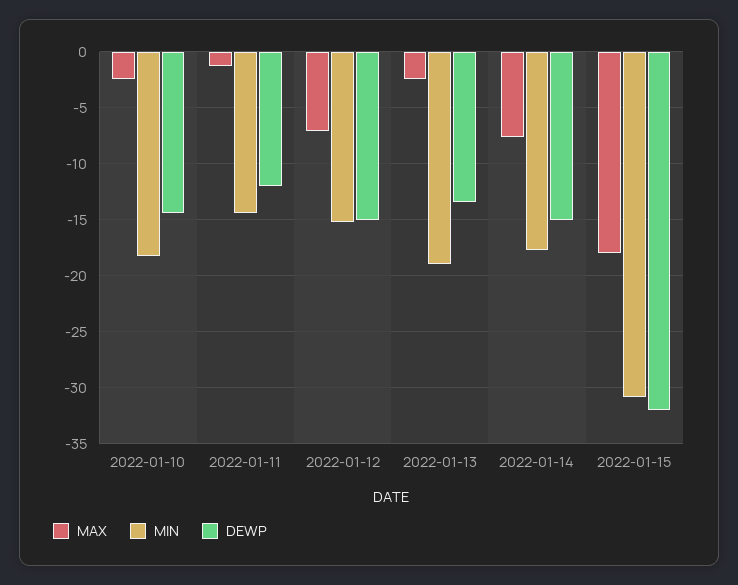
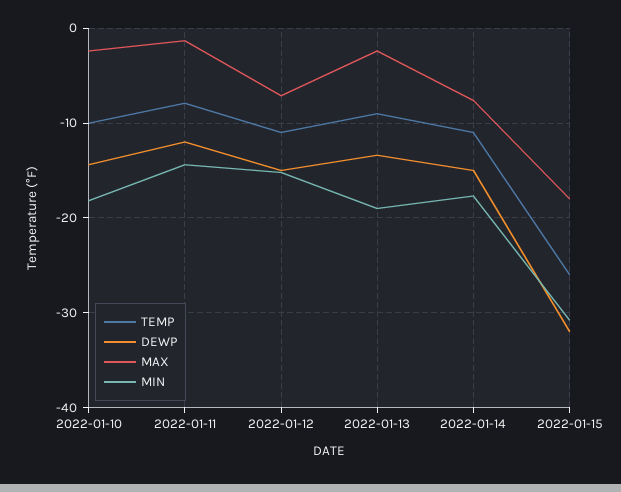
TEMP, 2022-01-10: none -> -10
TEMP, 2022-01-11: none -> -8
TEMP, 2022-01-12: none -> -11
TEMP, 2022-01-13: none -> -9
TEMP, 2022-01-14: none -> -11
TEMP, 2022-01-15: none -> -26

